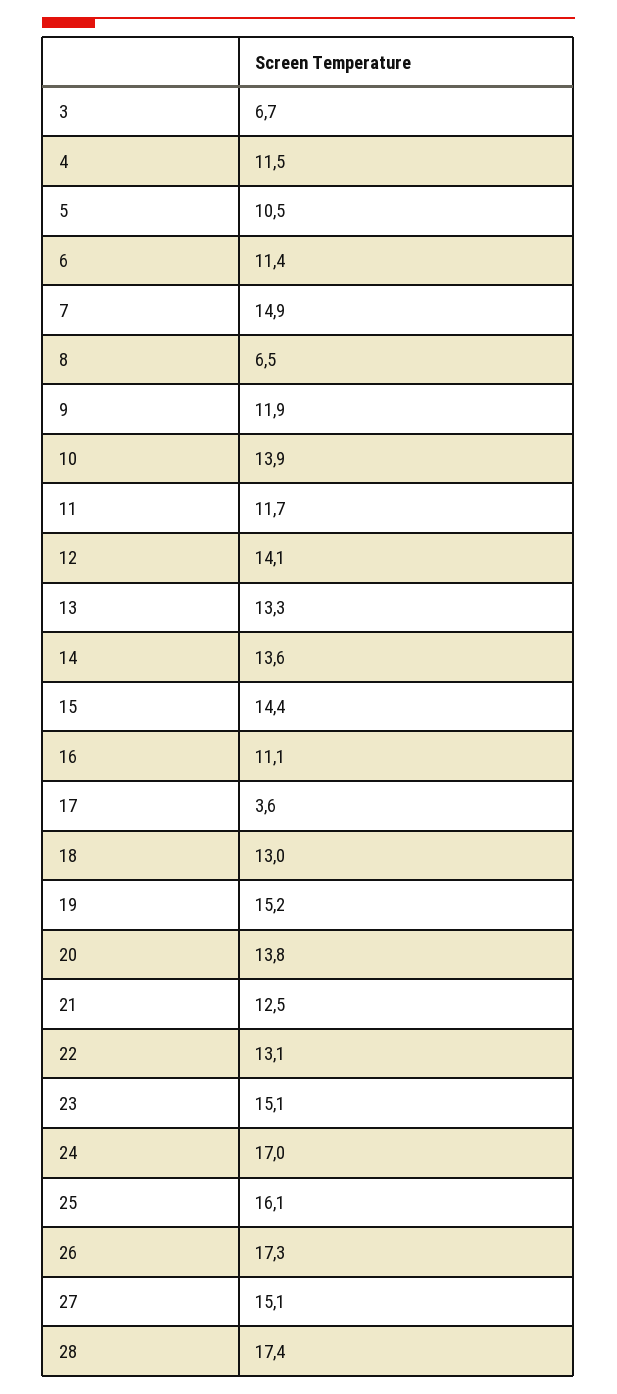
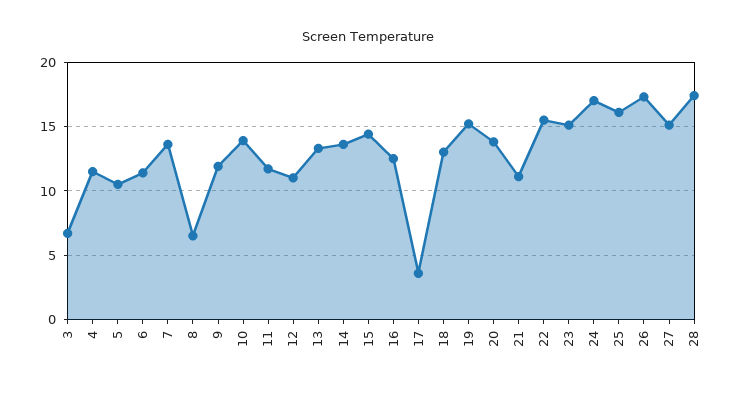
7: 14.9 -> 13.5
12: 14.1 -> 11
16: 11.1 -> 12.5
21: 12.5 -> 11
22: 13.1 -> 15.5

